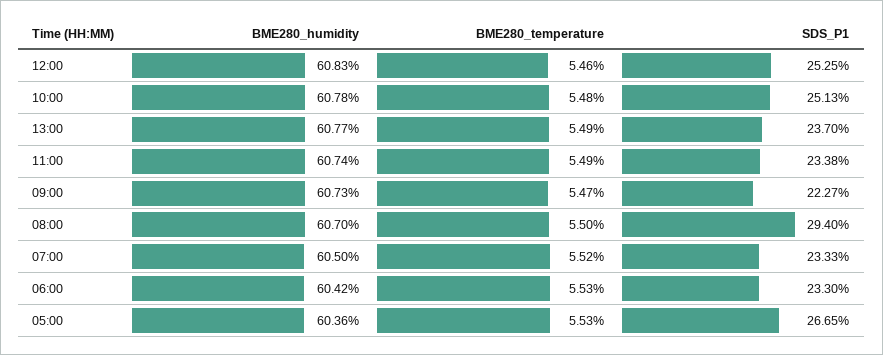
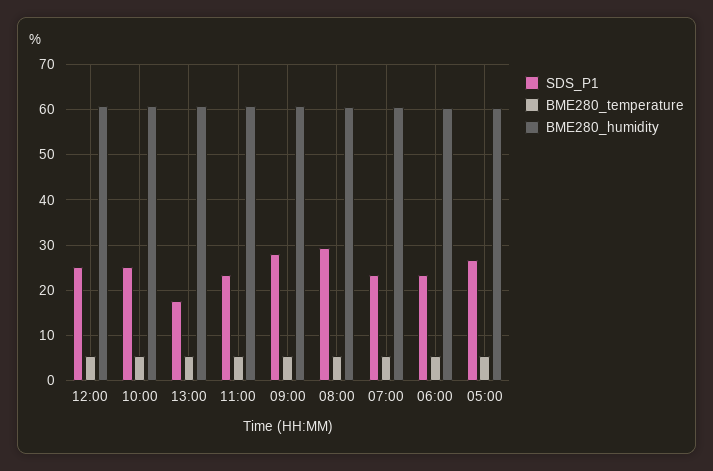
SDS_P1, 13:00: 23.7 -> 18
SDS_P1, 09:00: 22.27 -> 28

